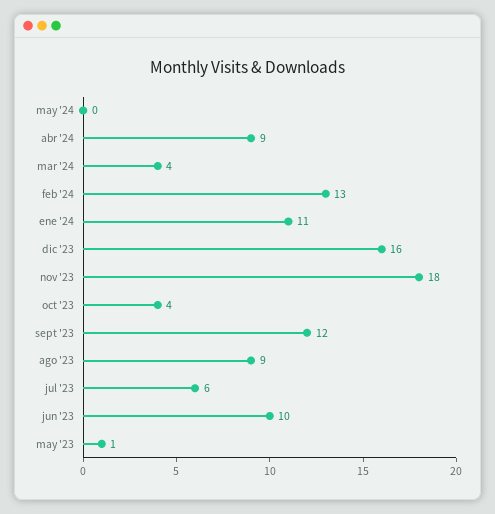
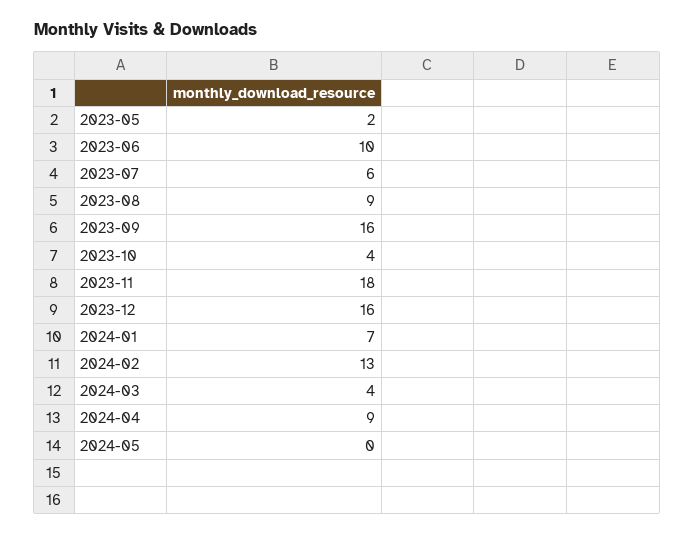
ene '24: 11 -> 7
sept '23: 12 -> 16
may '23: 1 -> 2

